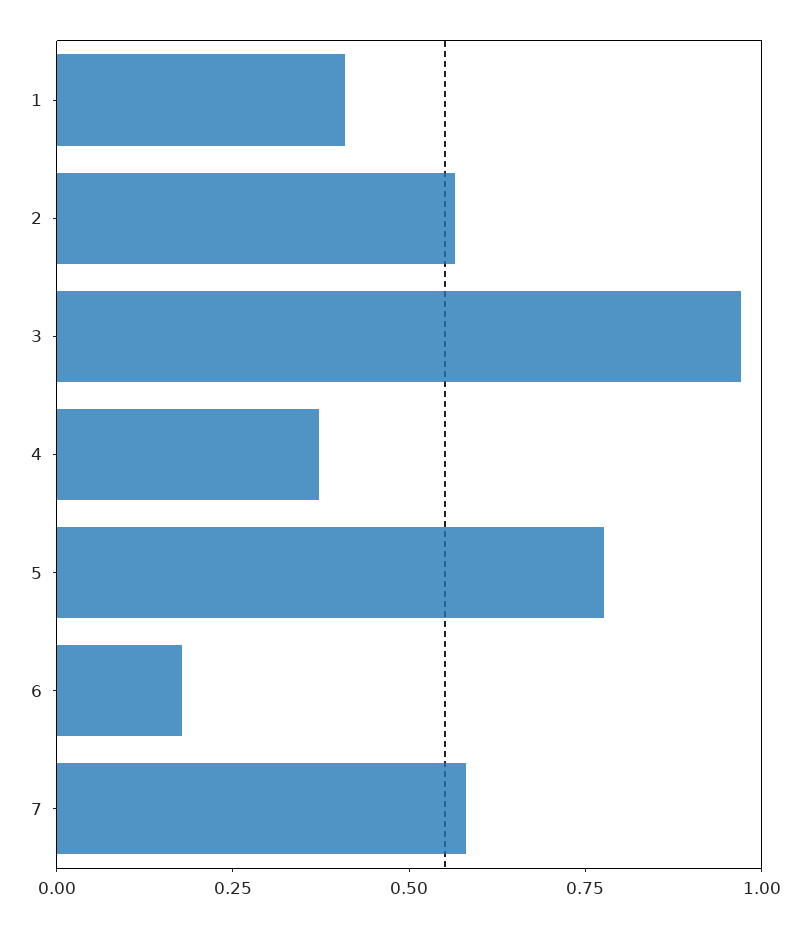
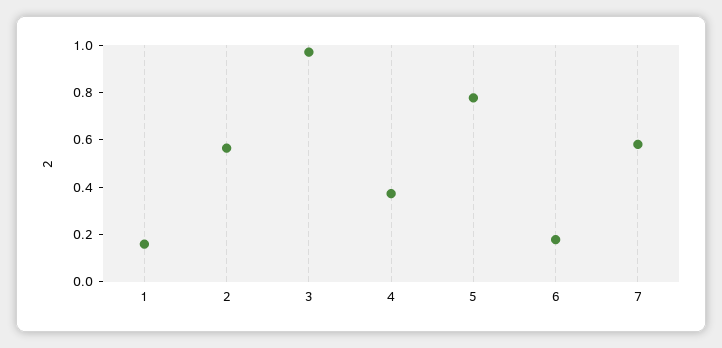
1: 0.4 -> 0.15

